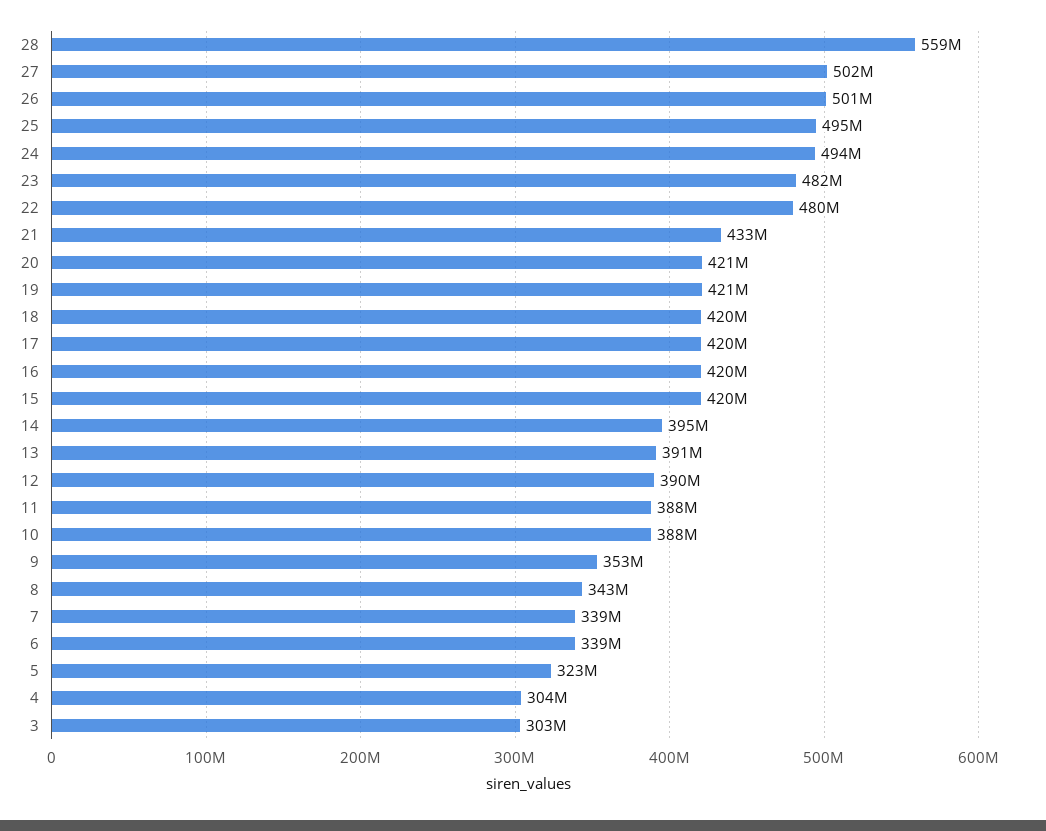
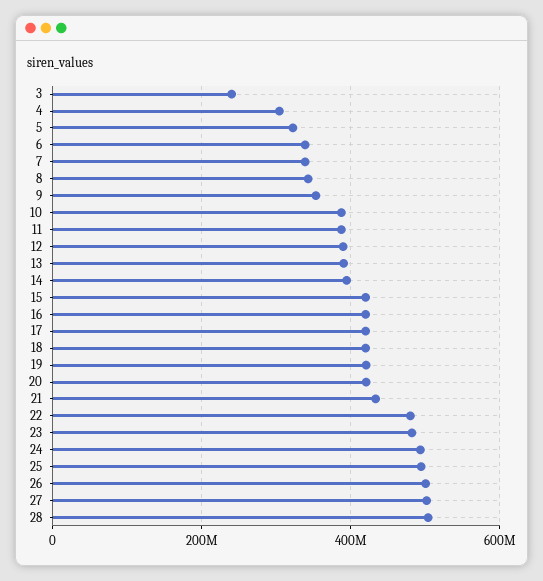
28: 559000000 -> 500000000
3: 303000000 -> 240000000

